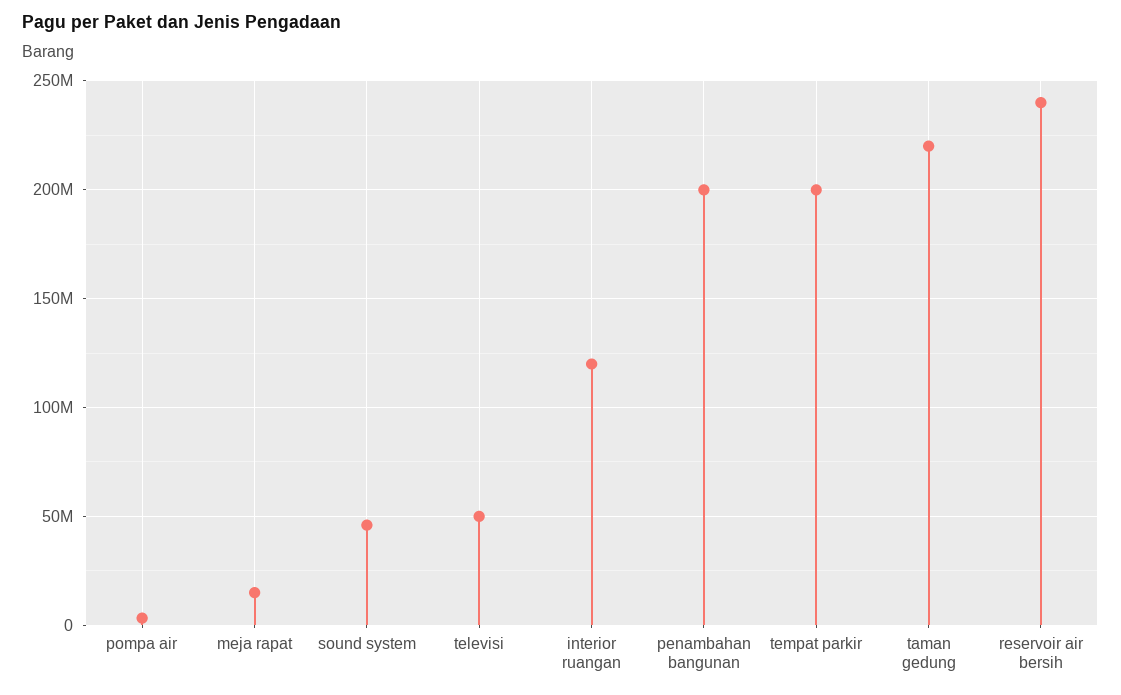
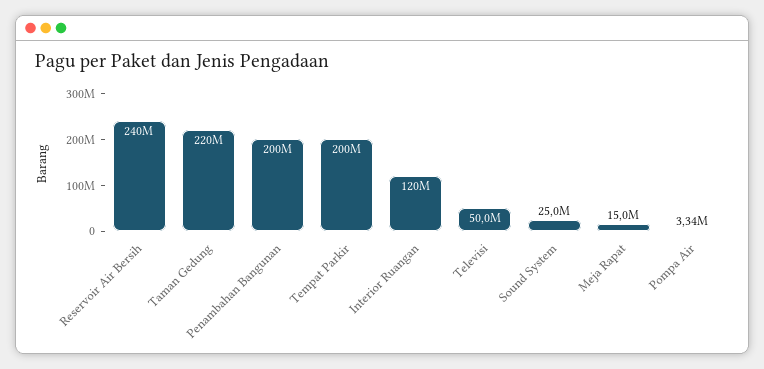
sound system: 45000000 -> 25000000

